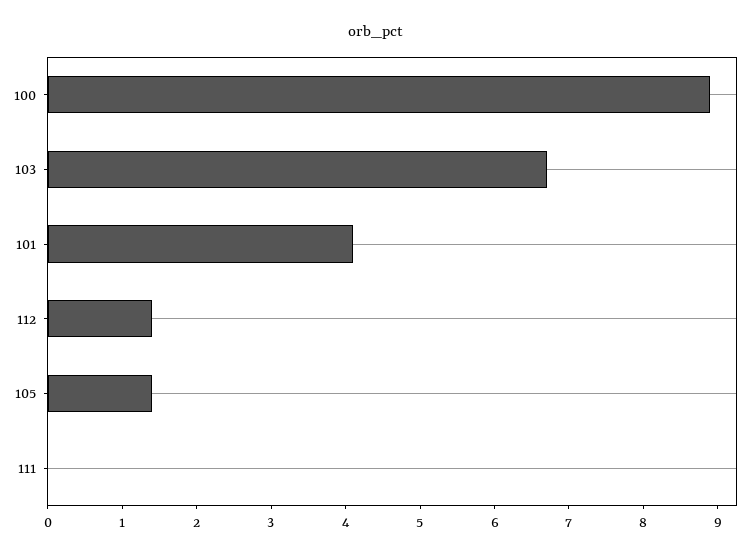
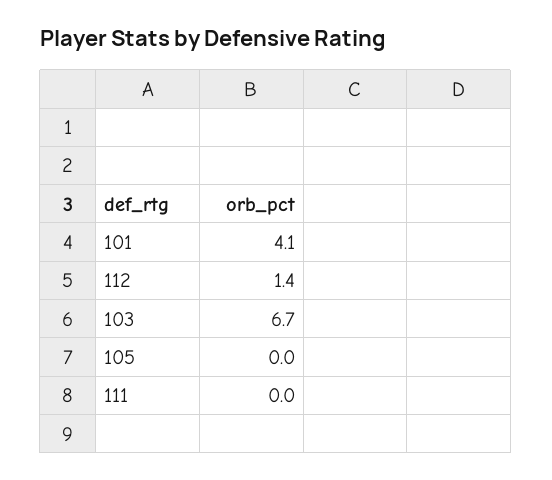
100: 9 -> none
105: 1.5 -> 0

